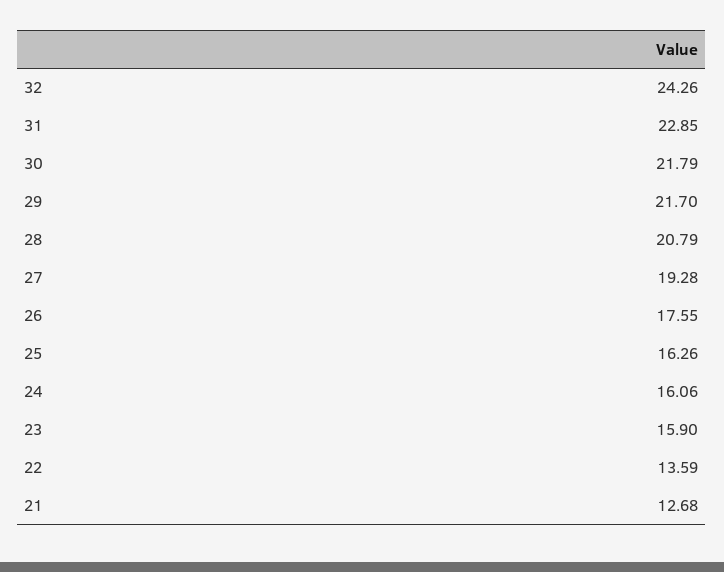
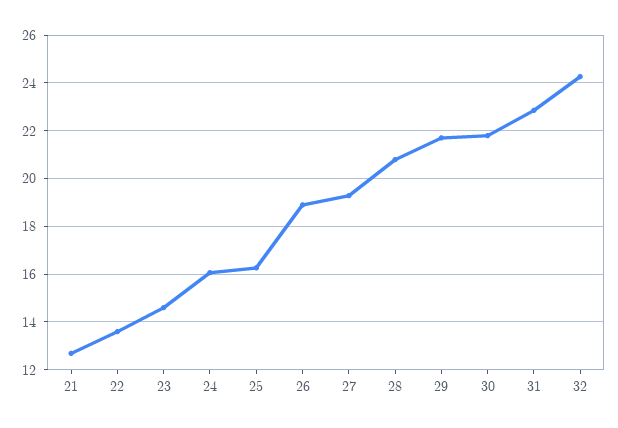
26: 17.55 -> 19
23: 15.9 -> 14.5

